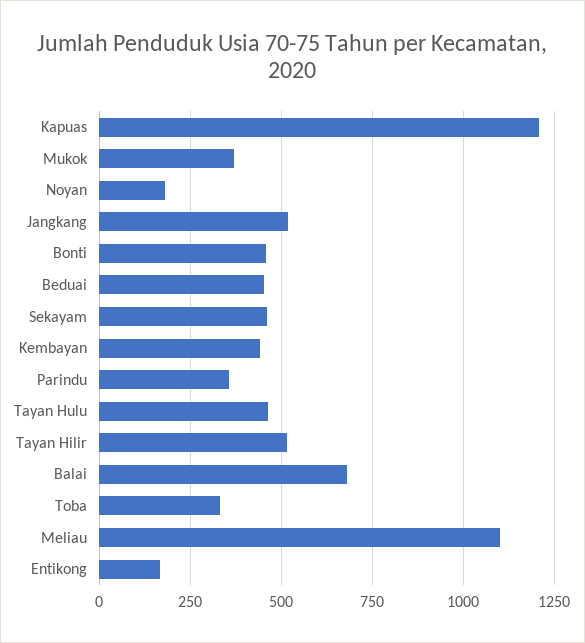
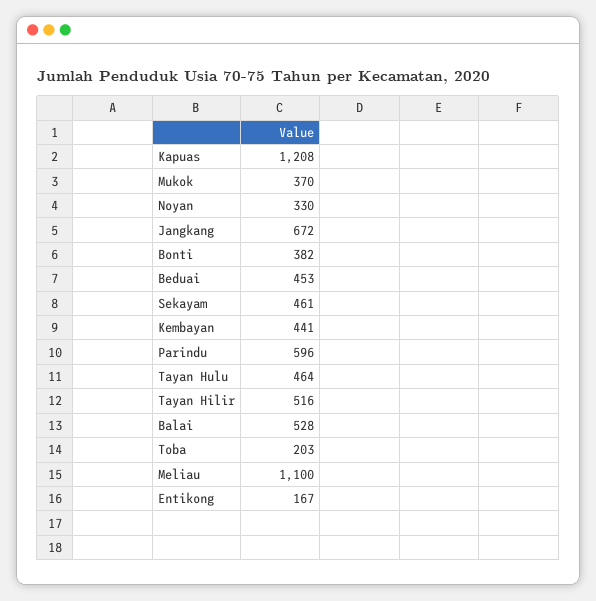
Noyan: 175 -> 330
Jangkang: 525 -> 672
Bonti: 450 -> 382
Parindu: 350 -> 596
Balai: 675 -> 528
Toba: 325 -> 203

